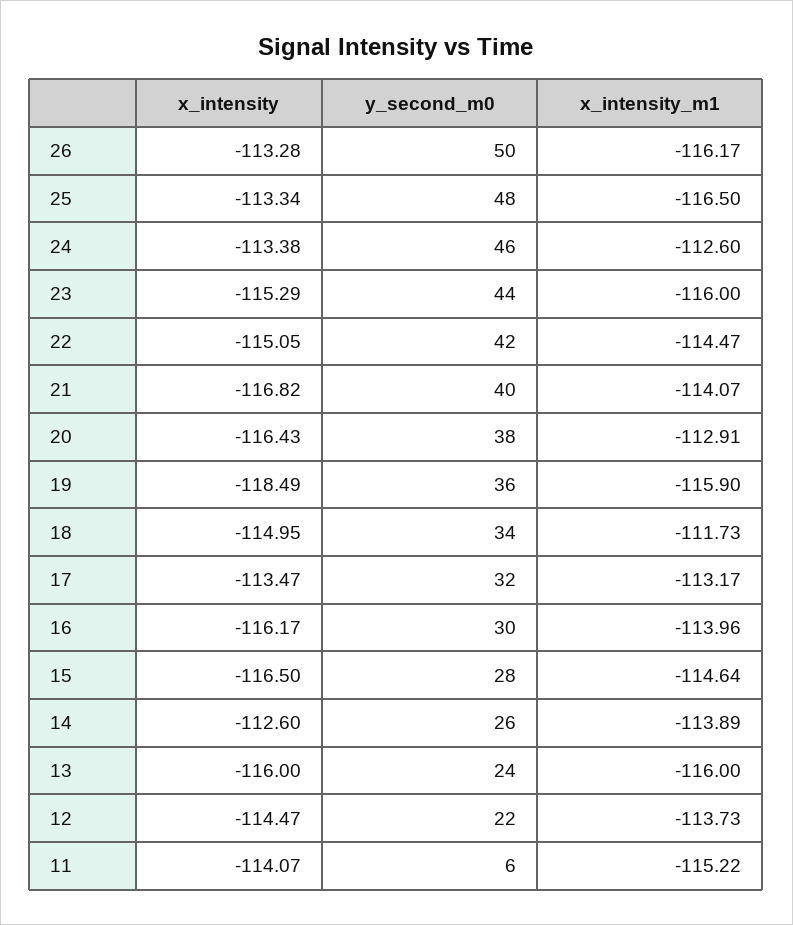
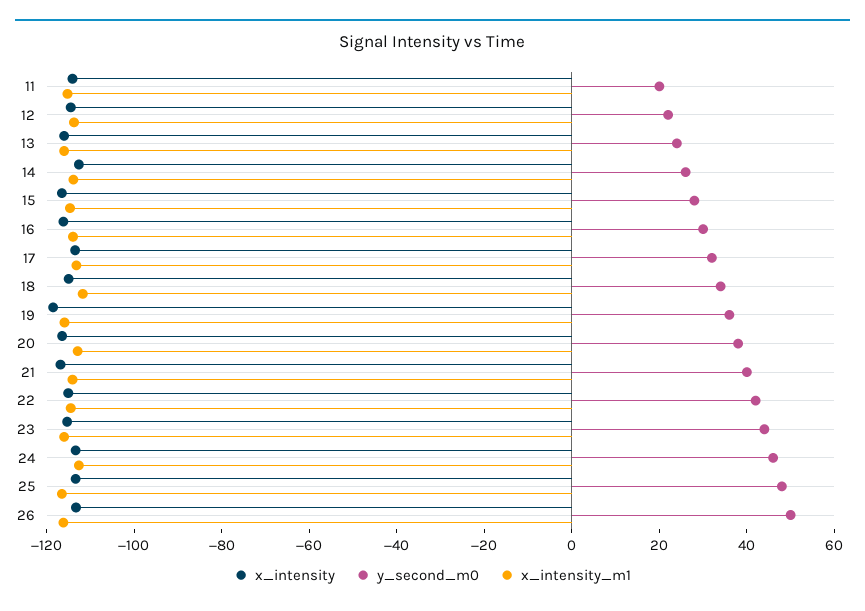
y_second_m0, 11: 6 -> 20

